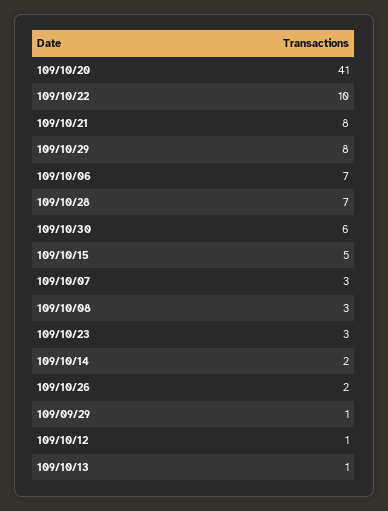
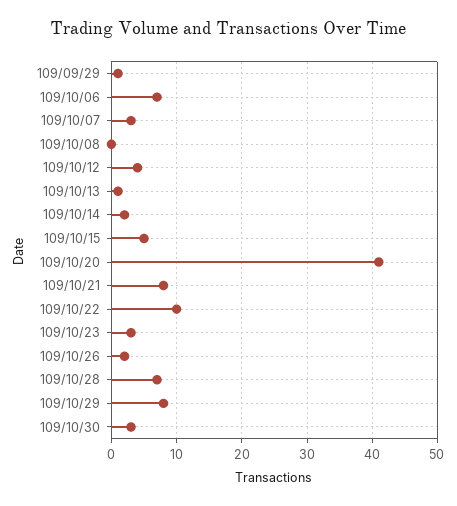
109/10/30: 6 -> 3
109/10/08: 3 -> 0
109/10/12: 1 -> 4

